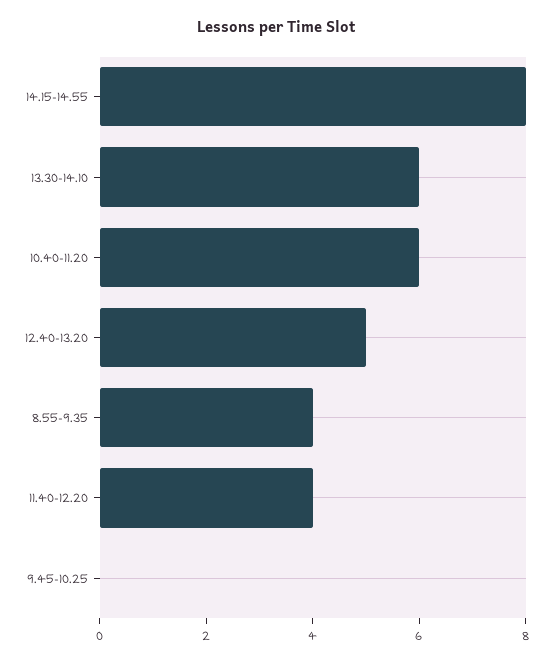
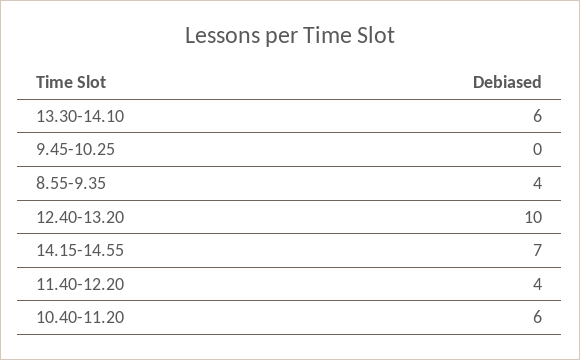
14.15-14.55: 8 -> 7
12.40-13.20: 5 -> 10

